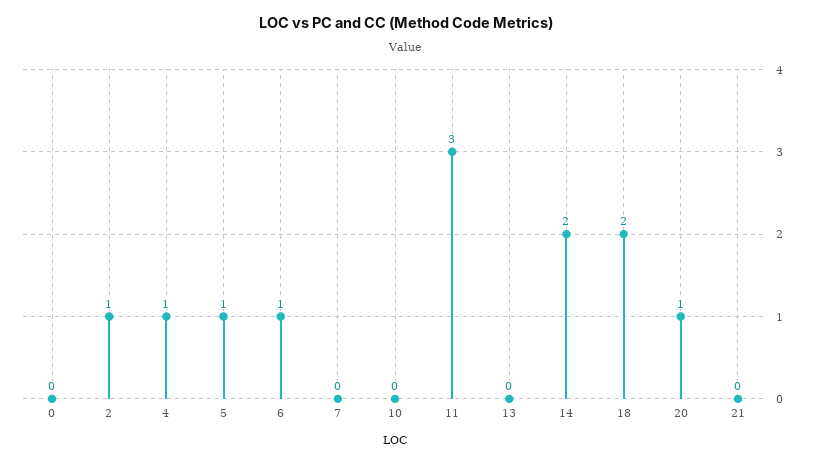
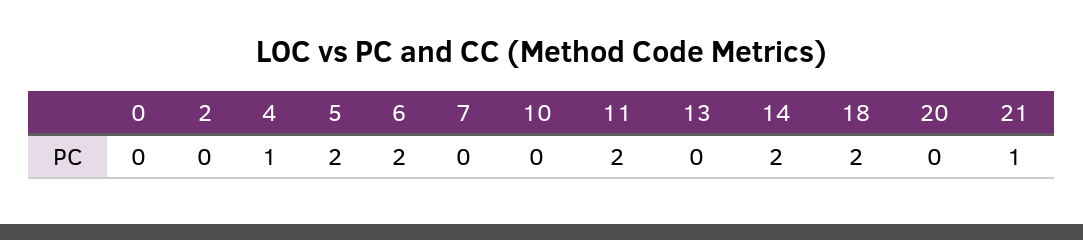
2: 1 -> 0
5: 1 -> 2
6: 1 -> 2
11: 3 -> 2
20: 1 -> 0
21: 0 -> 1

